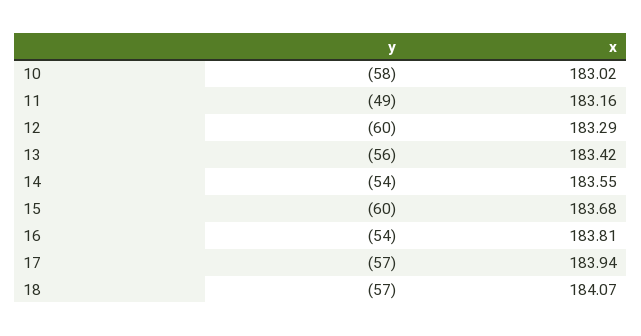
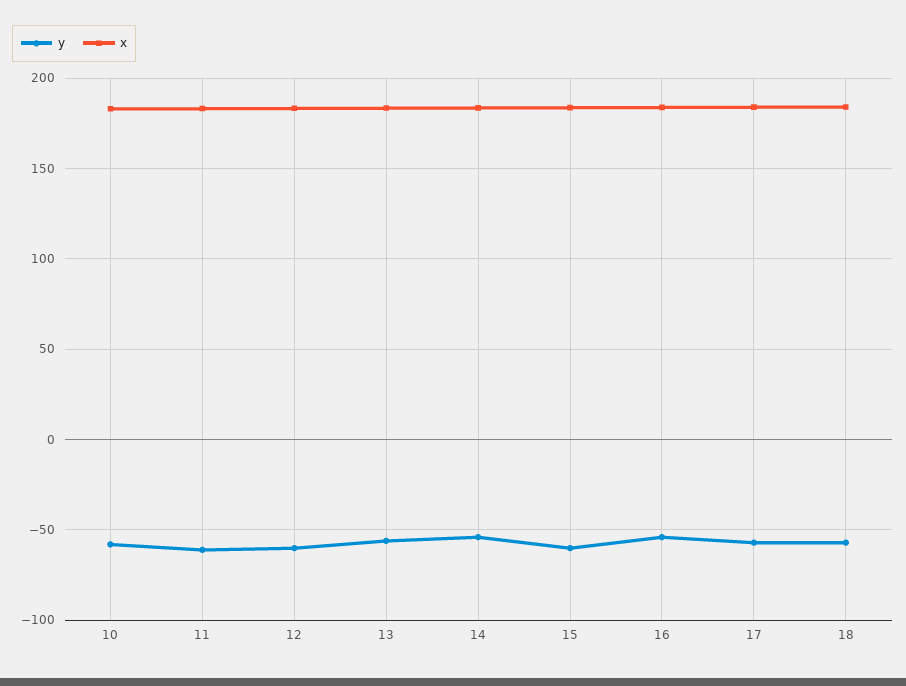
y, 11: -49 -> -60

